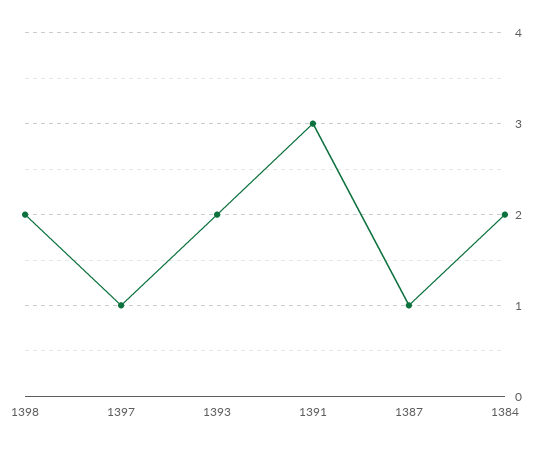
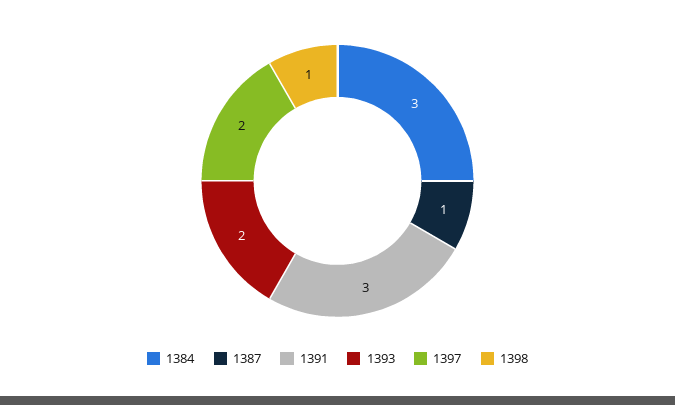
1398: 2 -> 1
1397: 1 -> 2
1384: 2 -> 3

